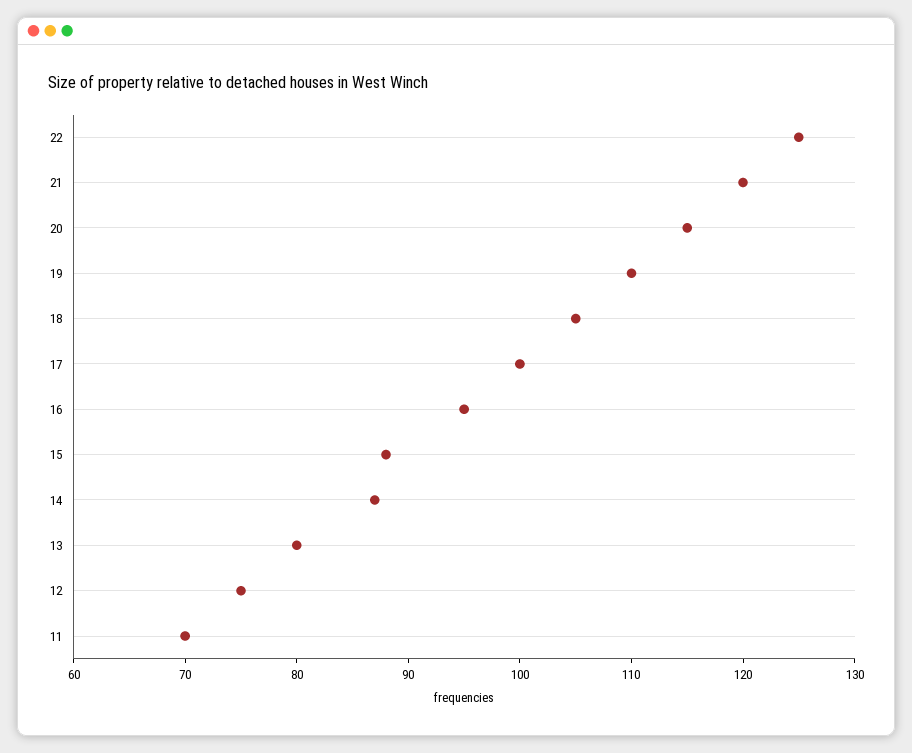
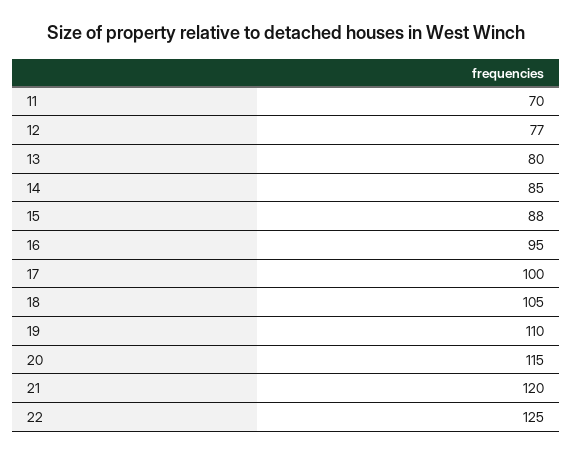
14: 87 -> 85
12: 75 -> 77

